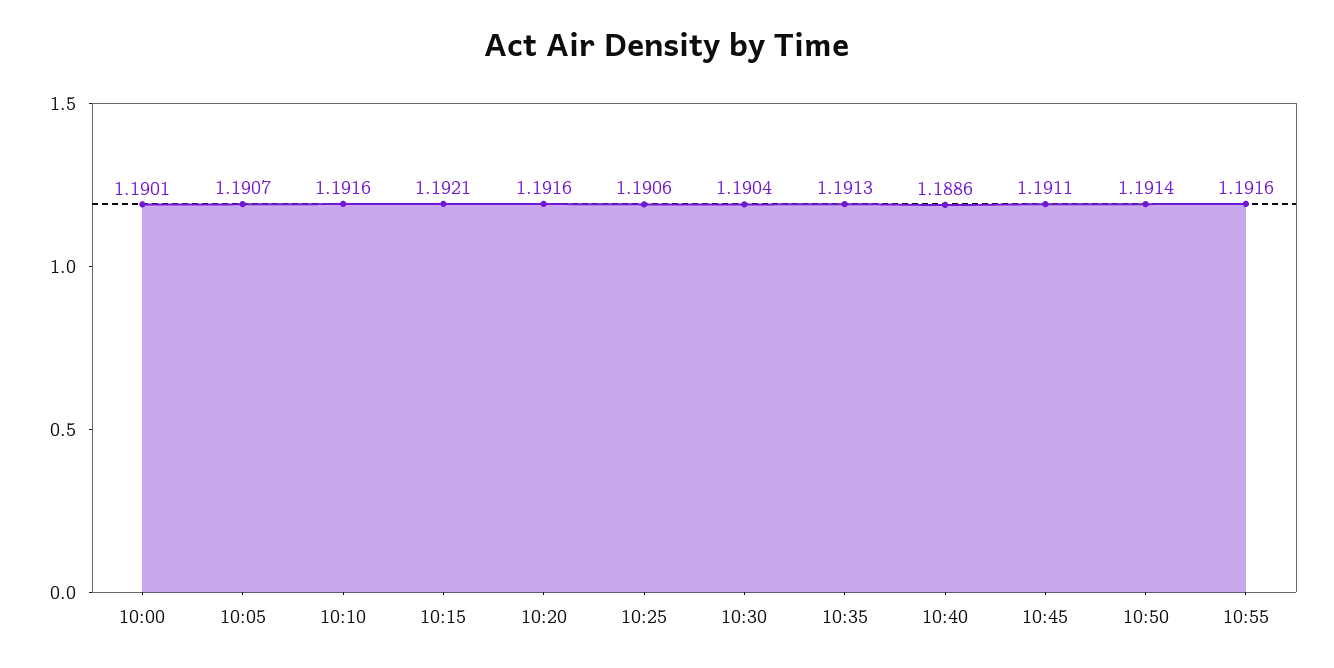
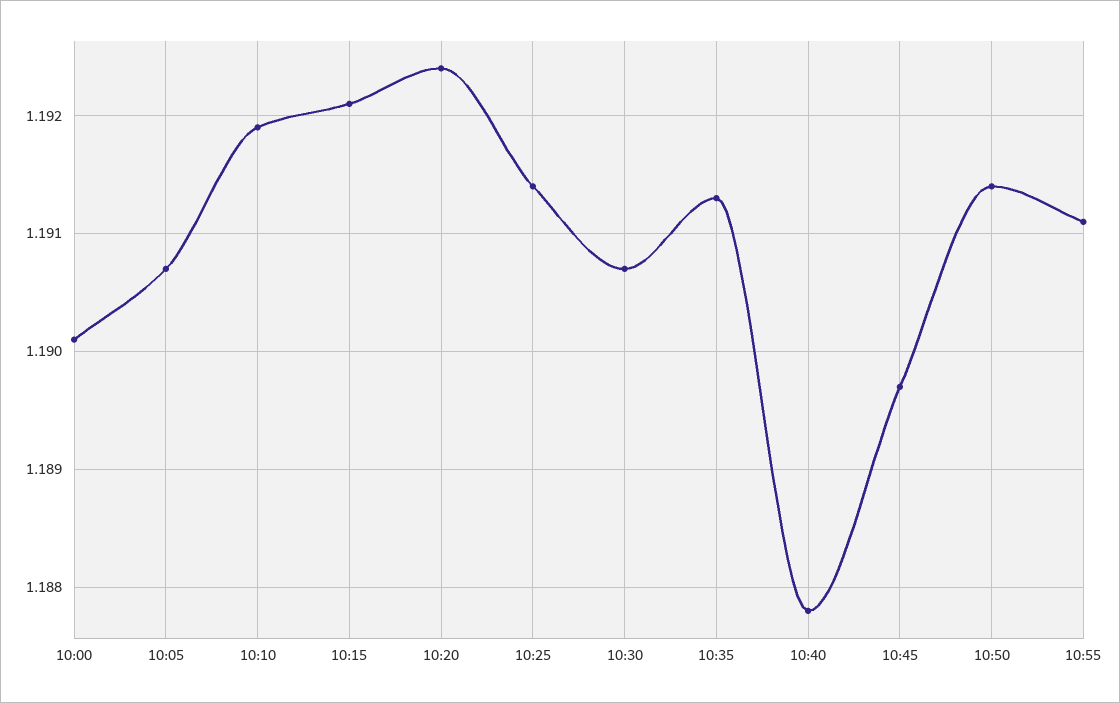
10:10: 1.1916 -> 1.1919
10:20: 1.1916 -> 1.1924
10:25: 1.1906 -> 1.1914
10:30: 1.1904 -> 1.1907
10:40: 1.1886 -> 1.1878
10:45: 1.1911 -> 1.1897
10:55: 1.1916 -> 1.1911

